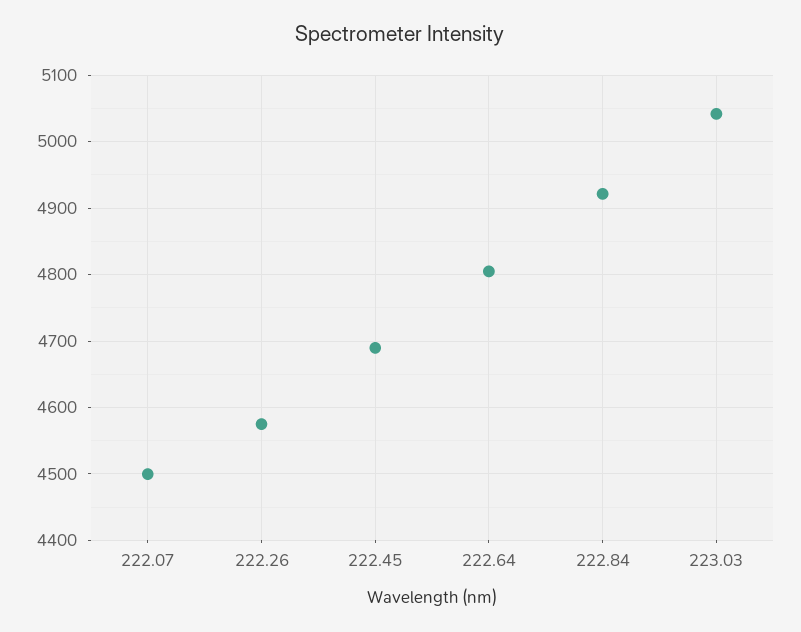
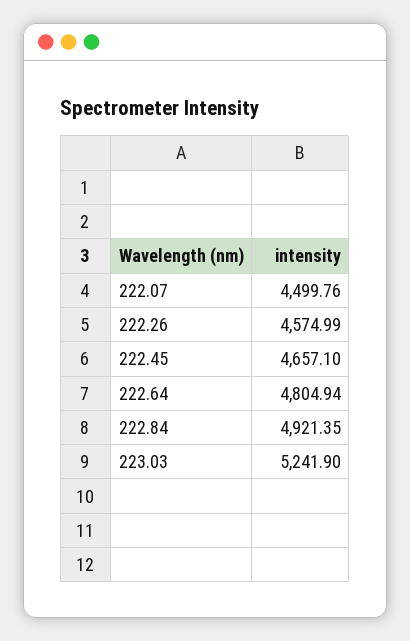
222.45: 4690 -> 4657.1
223.03: 5040 -> 5241.9

